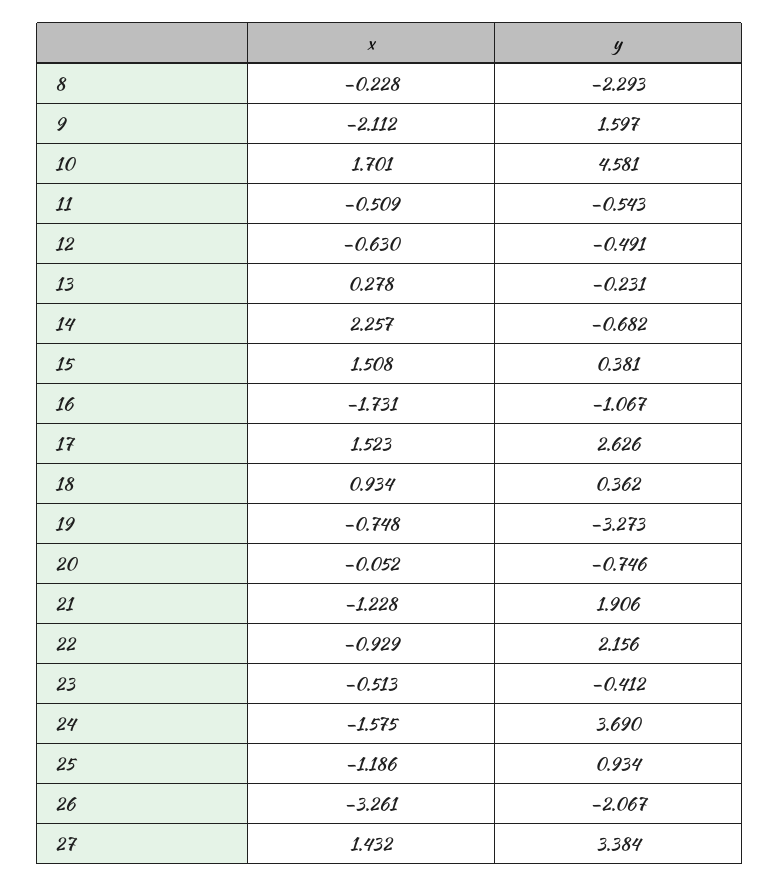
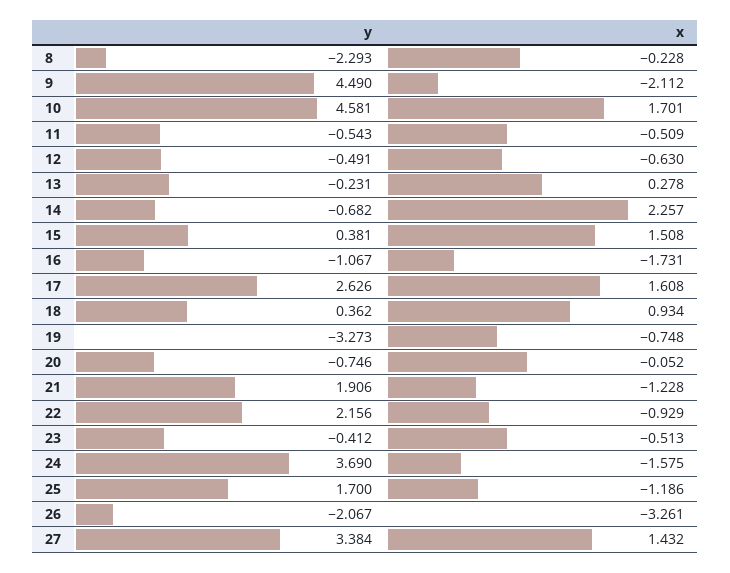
y, 9: 1.597 -> 4.49
x, 17: 1.523 -> 1.608
y, 25: 0.934 -> 1.7

